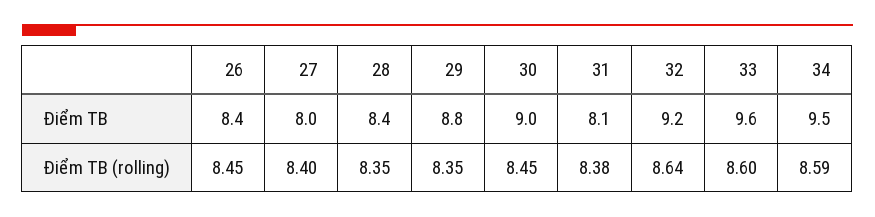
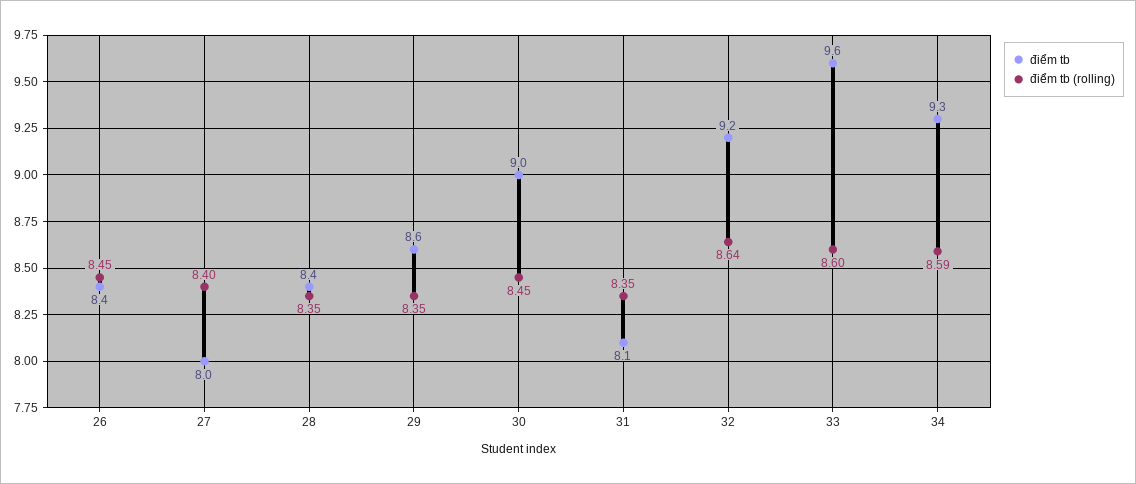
Điểm TB, 29: 8.8 -> 8.6
Điểm TB, 34: 9.5 -> 9.3
Điểm TB (rolling), 31: 8.38 -> 8.35

